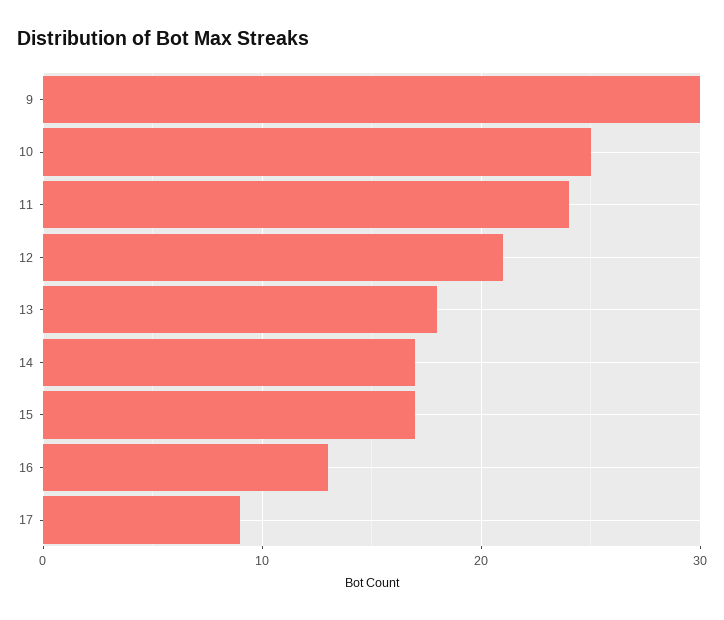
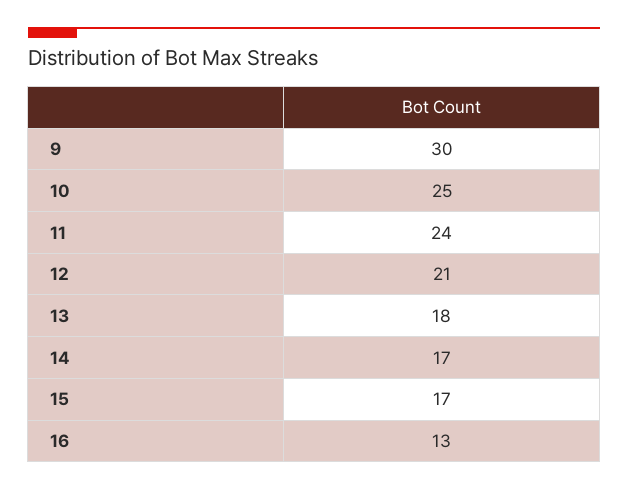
17: 9 -> none

